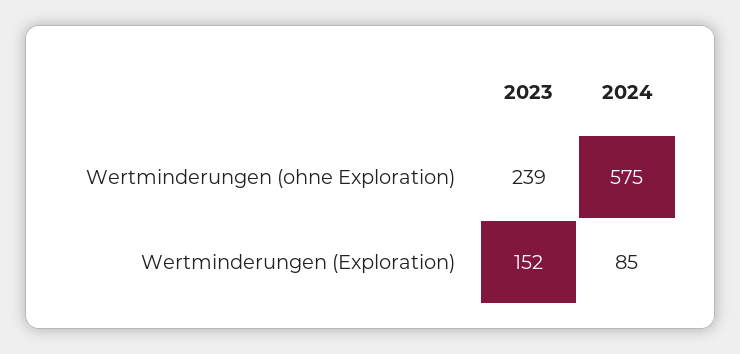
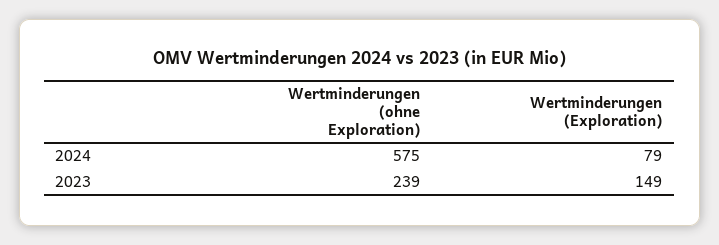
2023, Wertminderungen (Exploration): 152 -> 149
2024, Wertminderungen (Exploration): 85 -> 79

